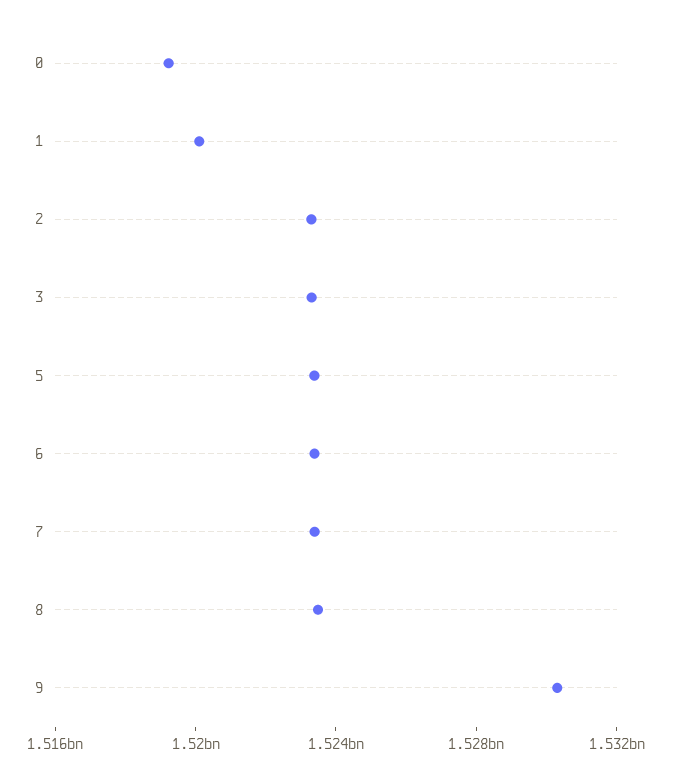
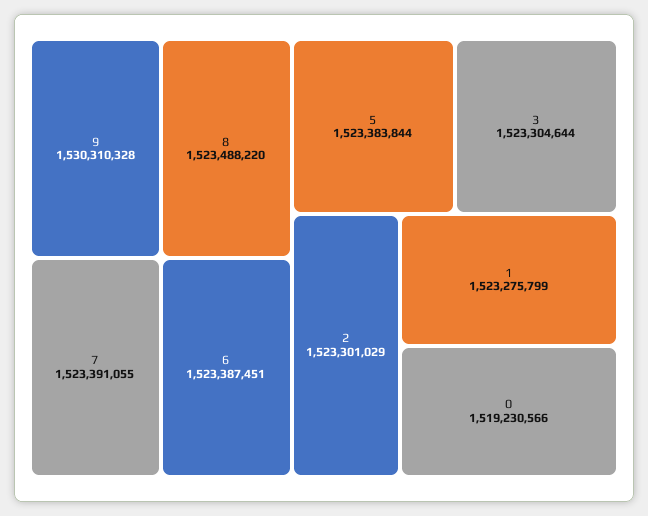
1: 1520000000 -> 1523275799

